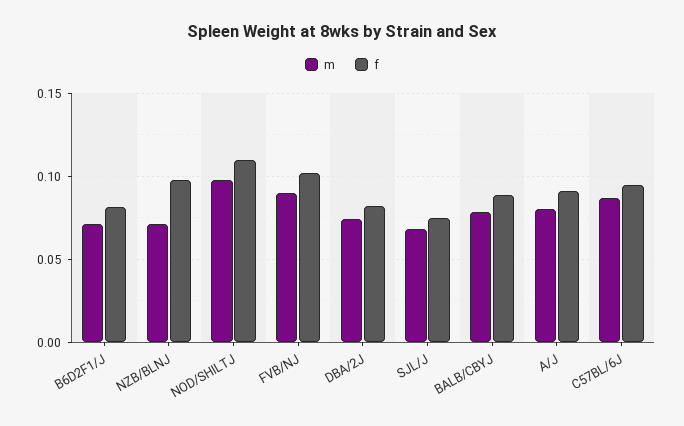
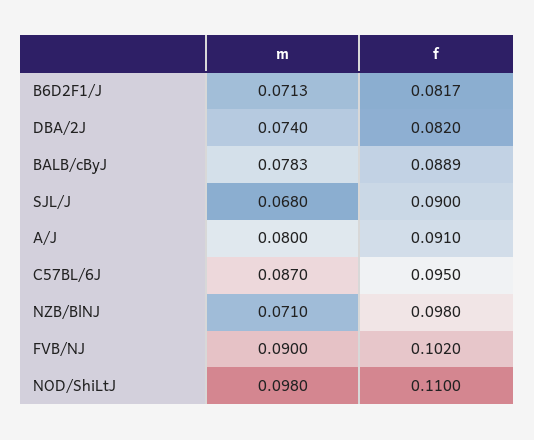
f, SJL/J: 0.075 -> 0.09

